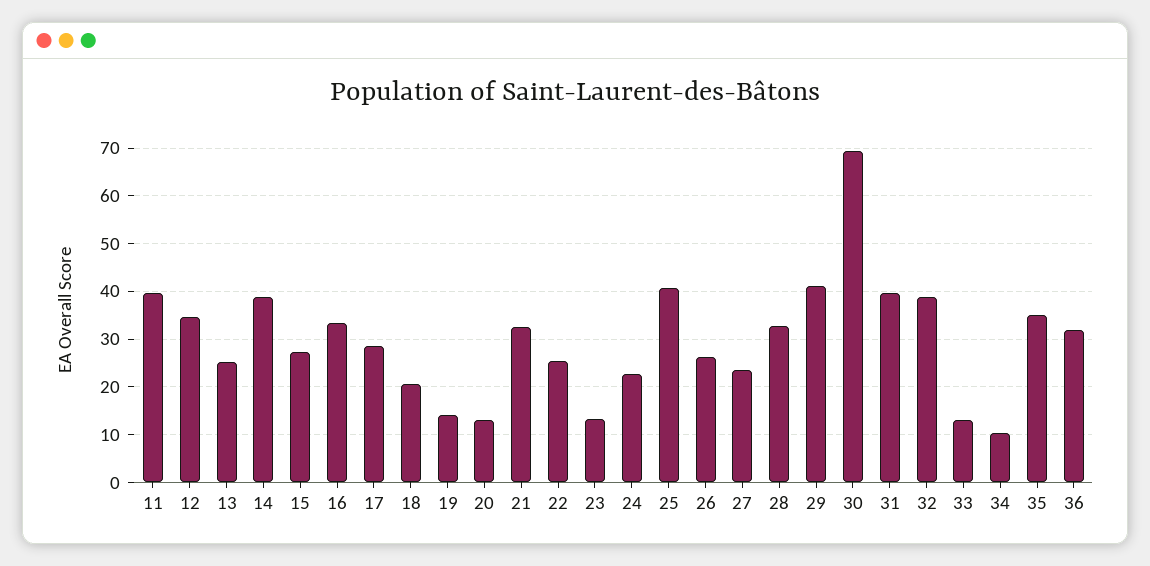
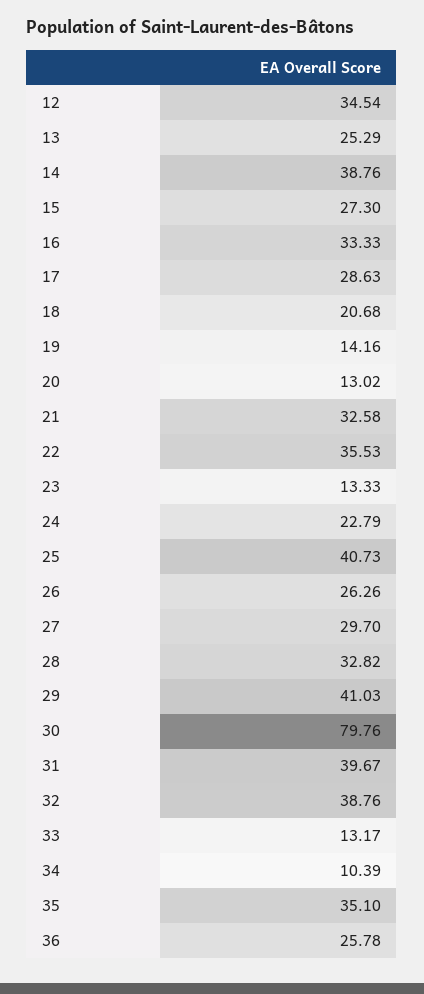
11: 40 -> none
22: 26 -> 35.53
27: 24 -> 29.7
30: 70 -> 79.76
36: 32 -> 25.78

